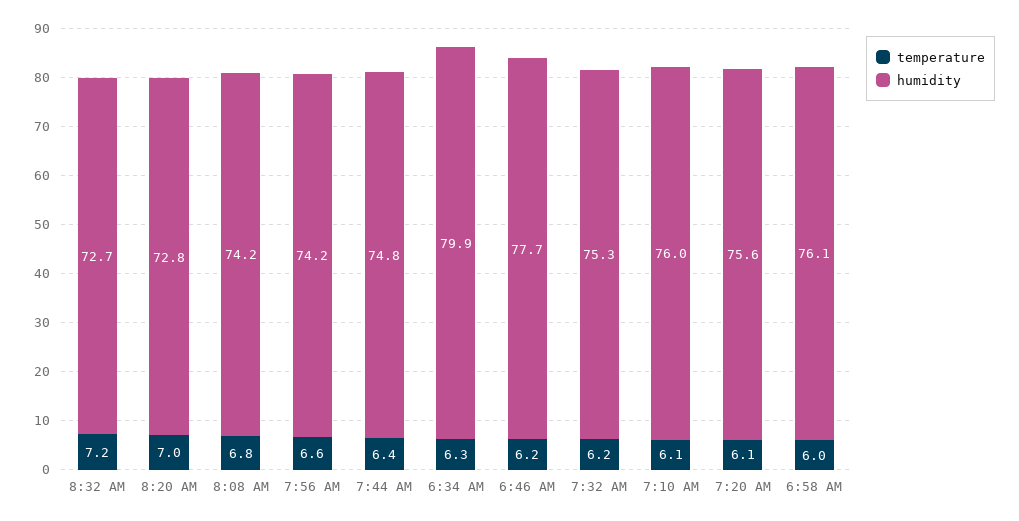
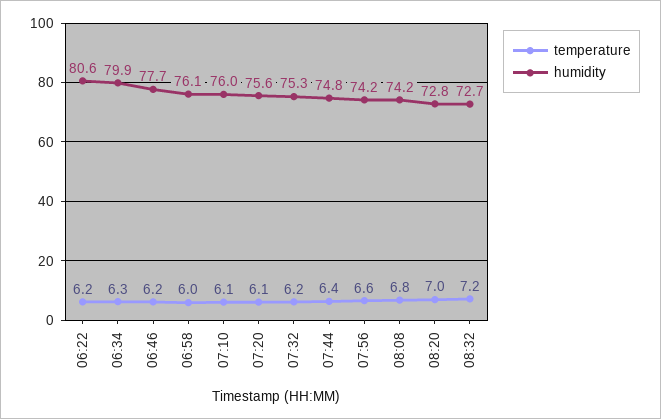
temperature, 06:22: none -> 6.2
humidity, 06:22: none -> 80.6

